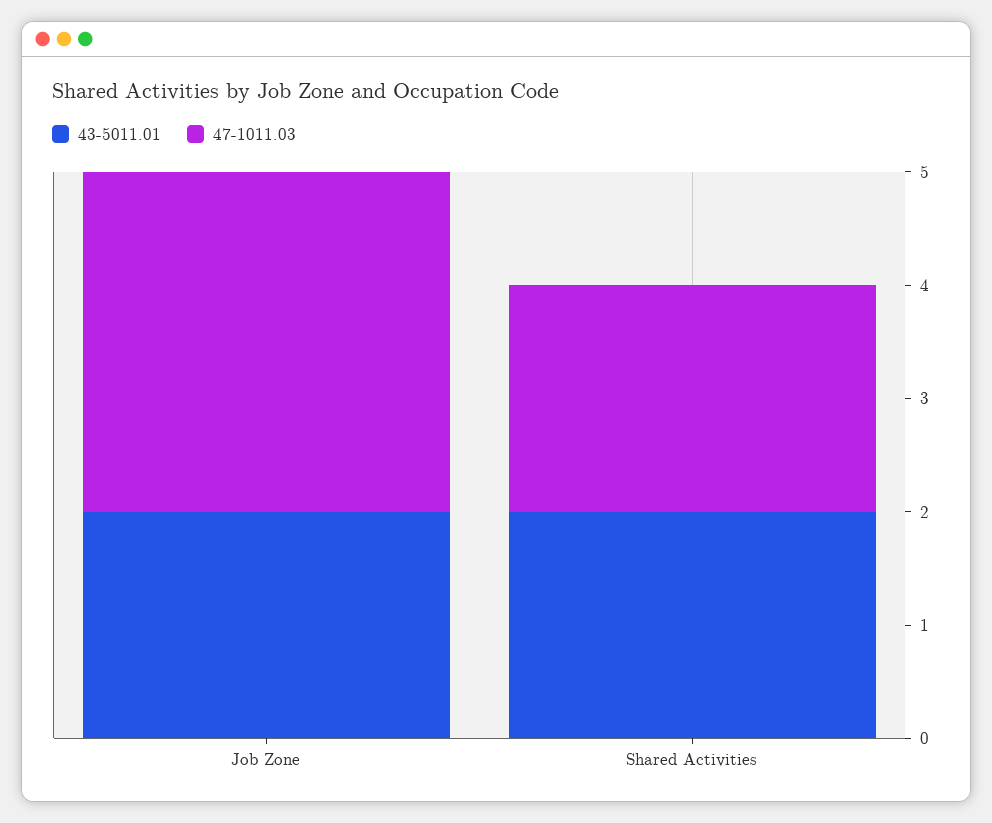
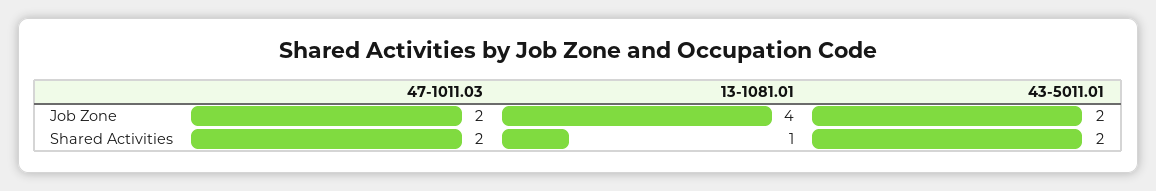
47-1011.03, Job Zone: 3 -> 2
13-1081.01, Job Zone: none -> 4
13-1081.01, Shared Activities: none -> 1

